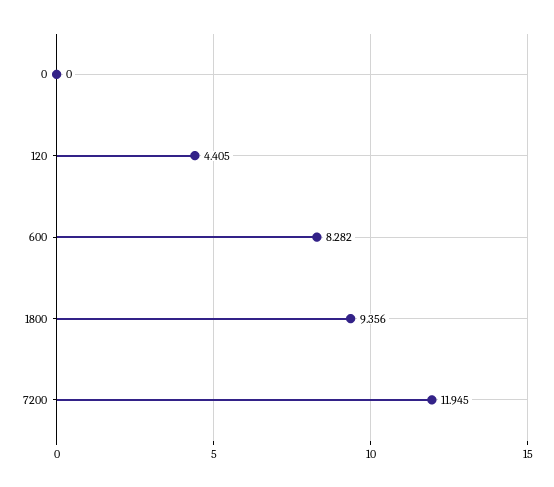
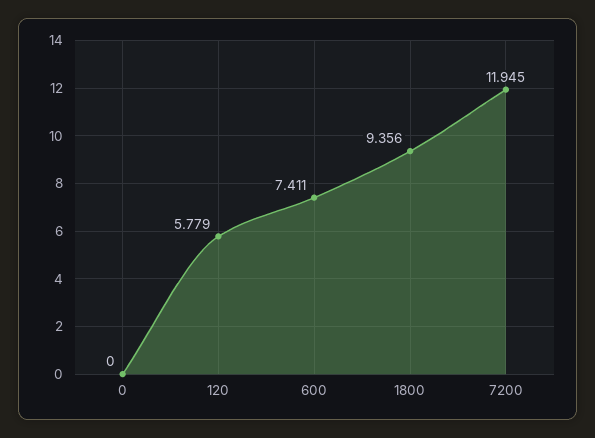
120: 4.405 -> 5.779
600: 8.282 -> 7.411

